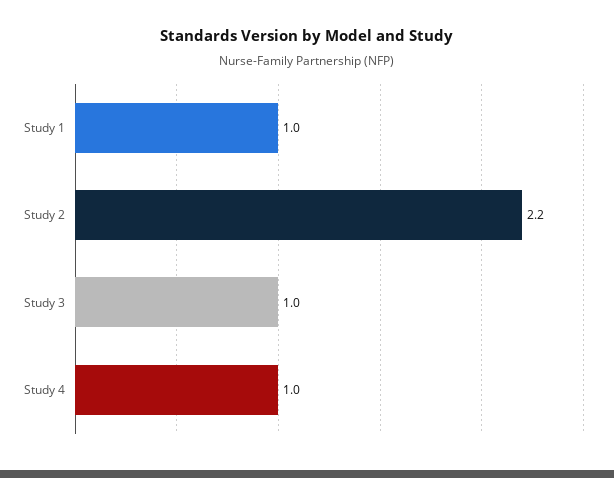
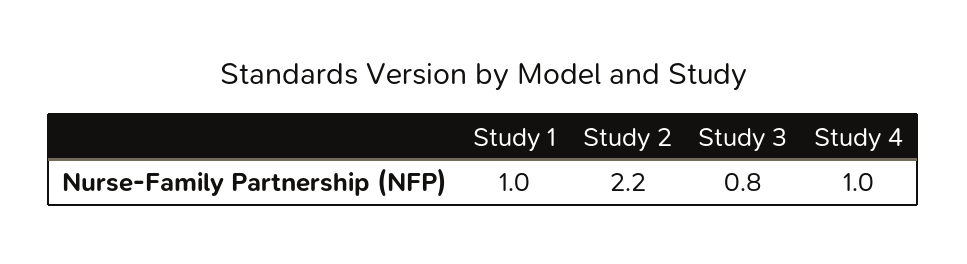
Study 3: 1 -> 0.8

